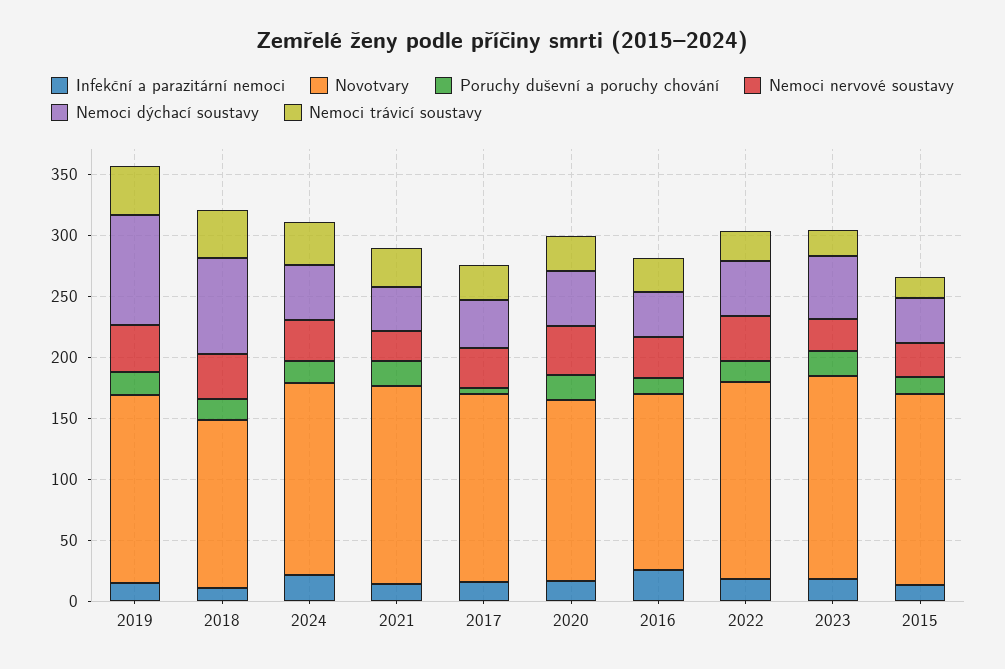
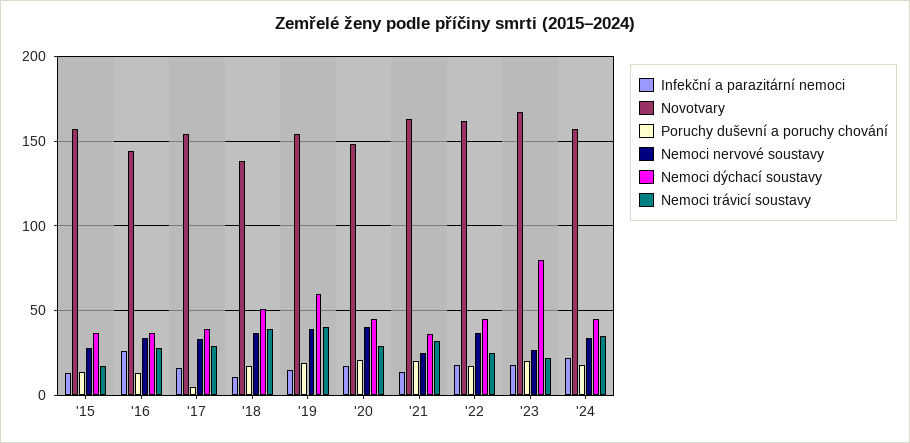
Nemoci dýchací soustavy, 2019: 90 -> 60
Nemoci dýchací soustavy, 2018: 80 -> 50
Nemoci dýchací soustavy, 2023: 50 -> 80

